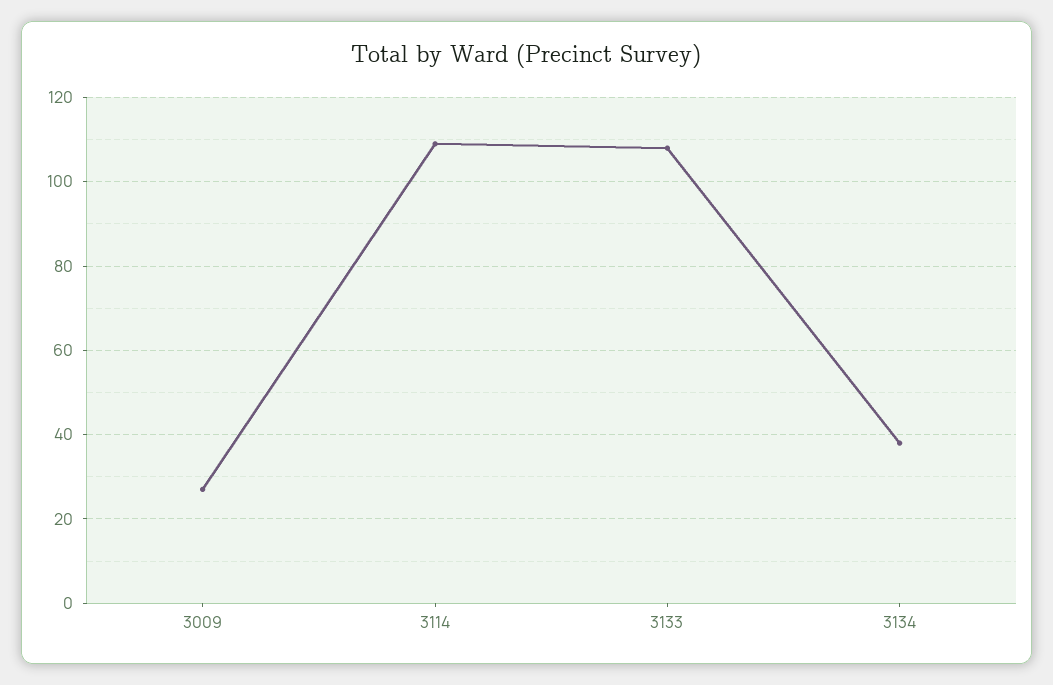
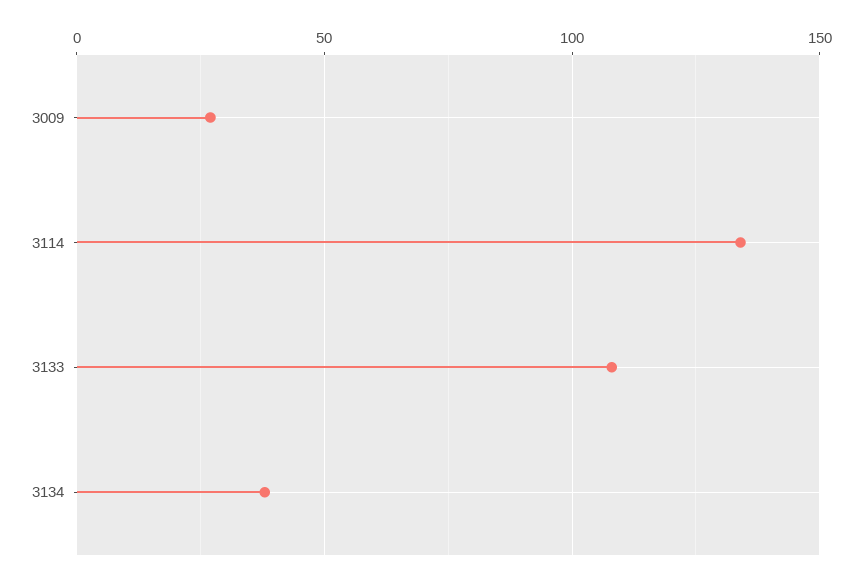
3114: 110 -> 135

